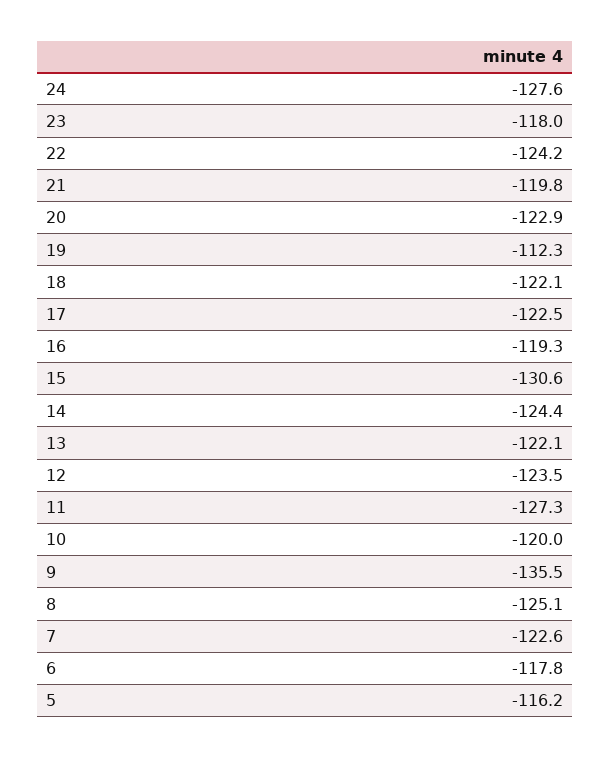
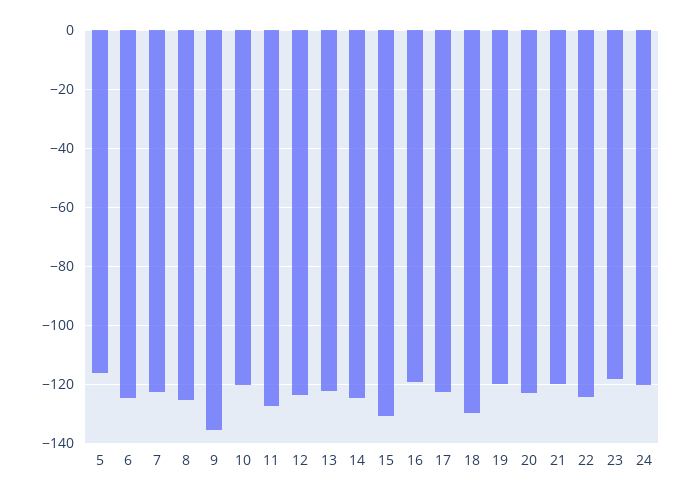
24: -127.6 -> -120
19: -112.3 -> -120
18: -122.1 -> -130
6: -117.8 -> -125

